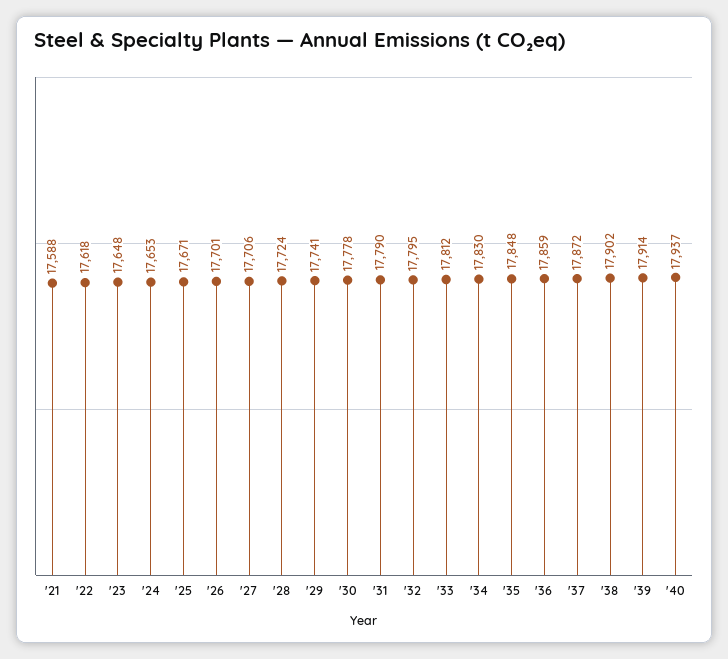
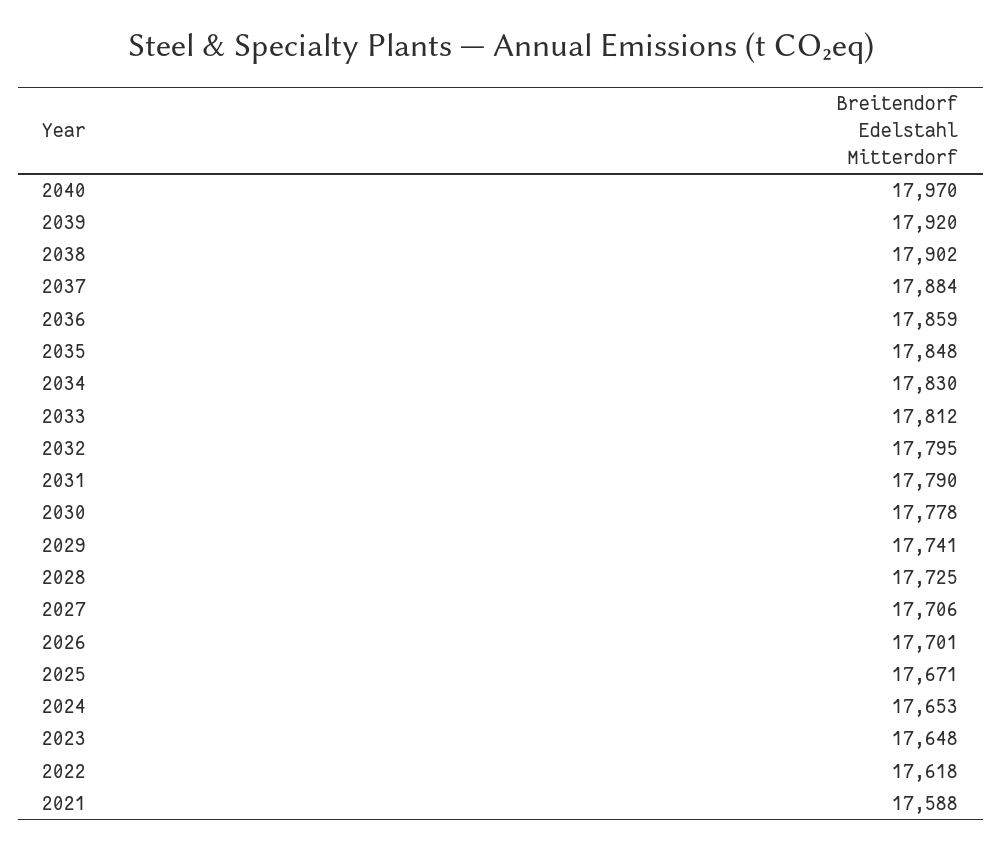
'28: 17724 -> 17725
'37: 17872 -> 17884
'39: 17914 -> 17920
'40: 17937 -> 17970

